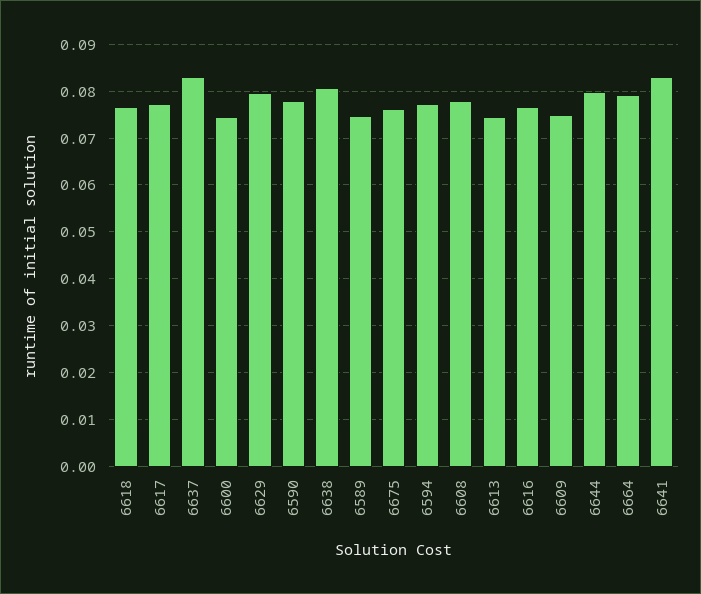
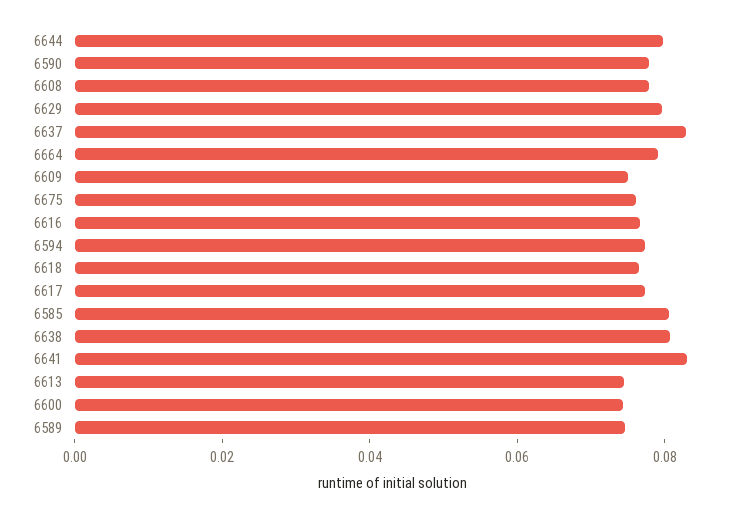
6585: none -> 0.08

